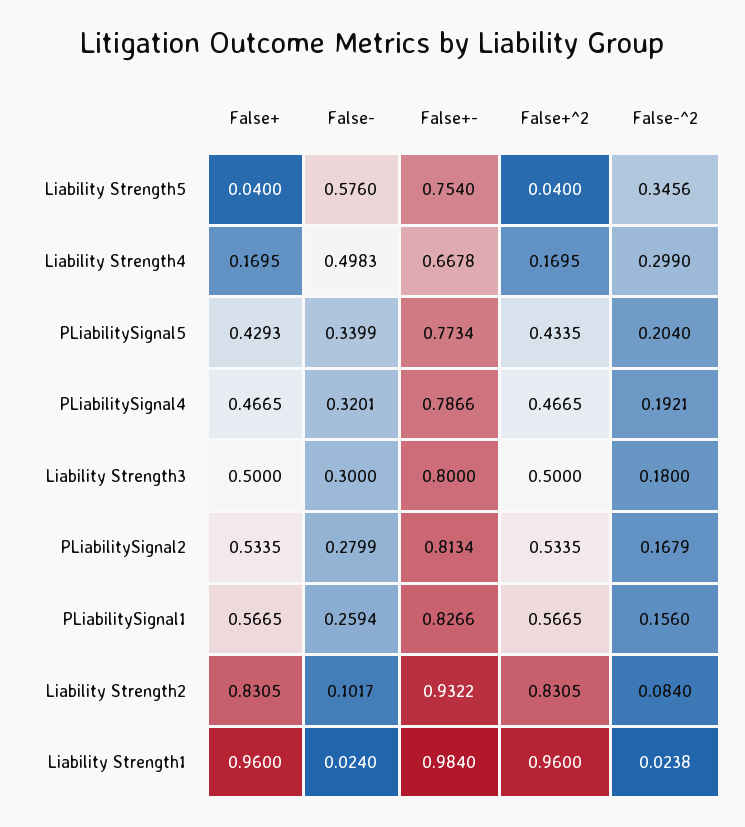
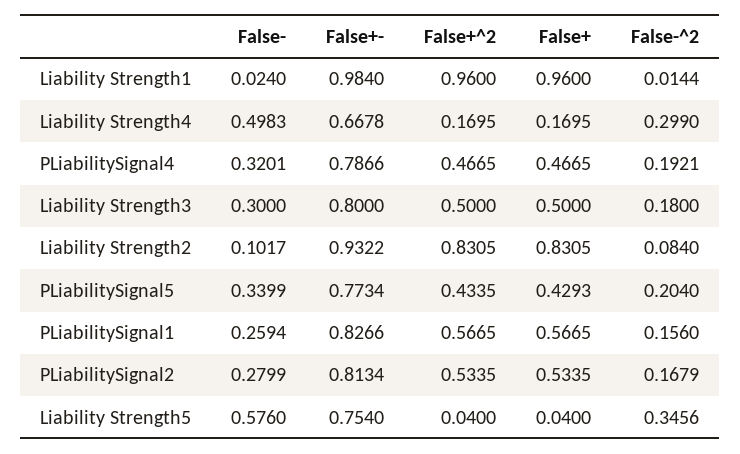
False-^2, Liability Strength1: 0.0238 -> 0.0144

